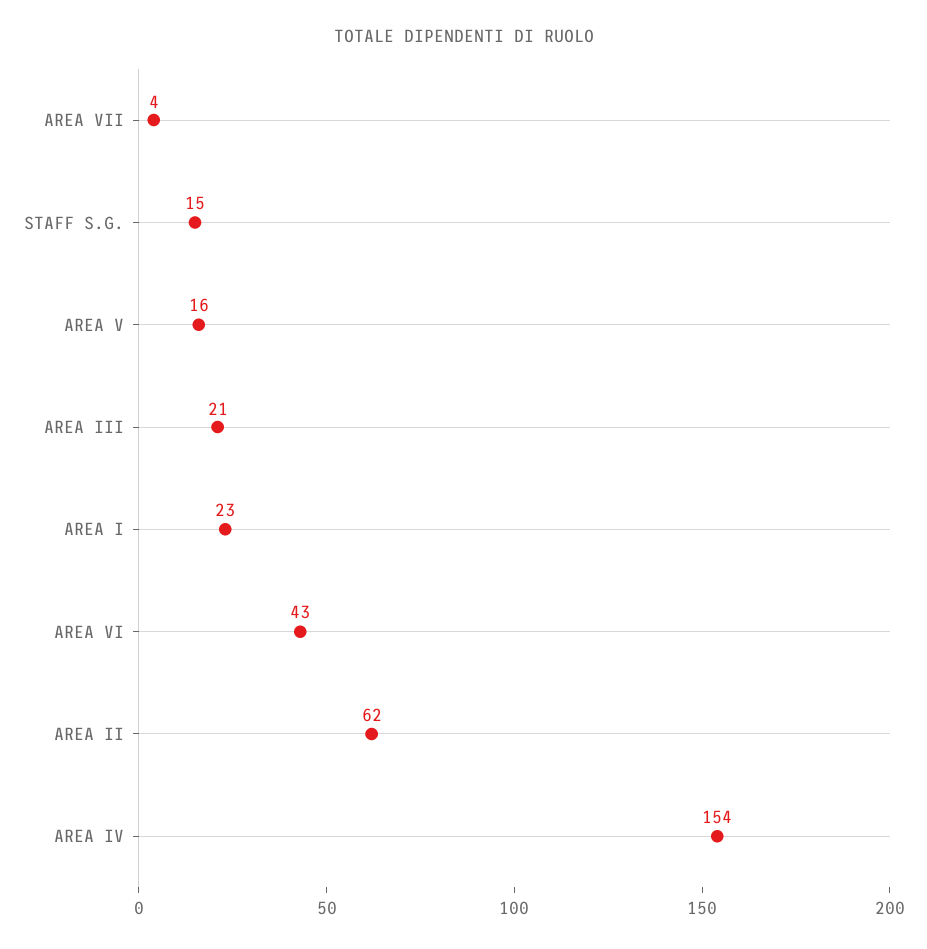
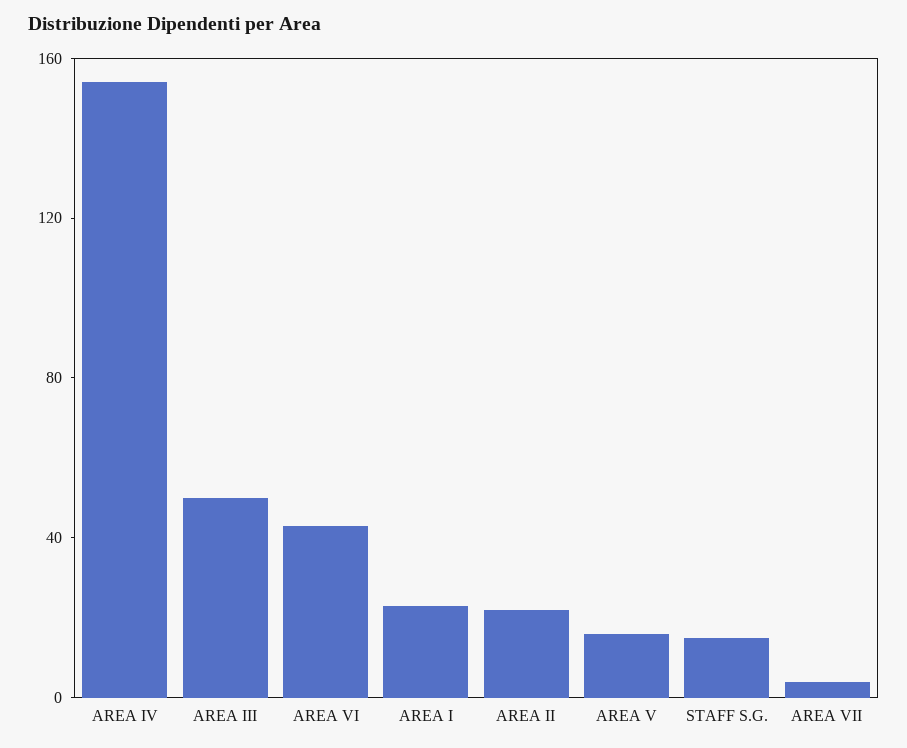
AREA III: 21 -> 50
AREA II: 62 -> 20

